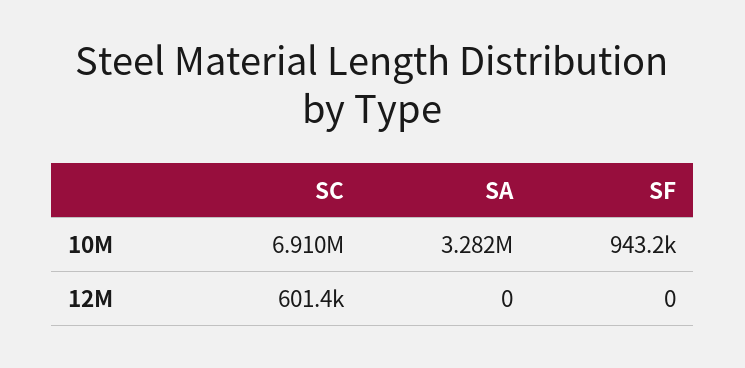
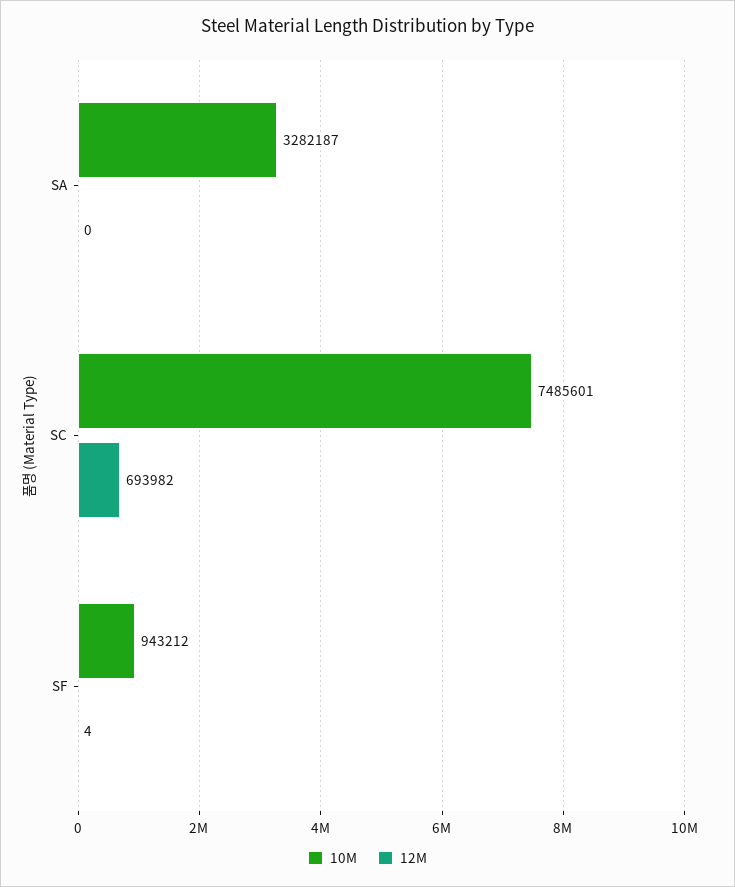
10M, SC: 6910000 -> 7485601
12M, SC: 601400 -> 693982
12M, SF: 0 -> 4

